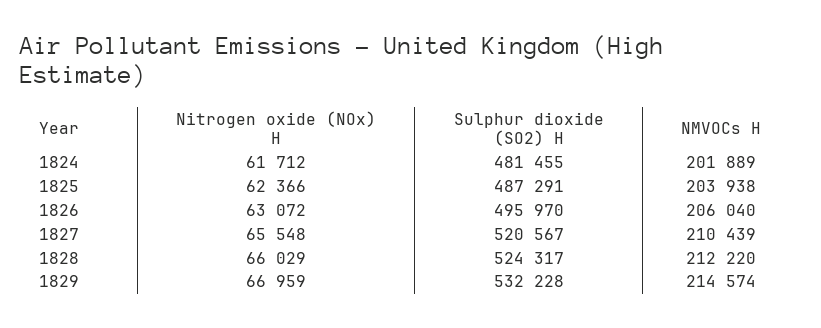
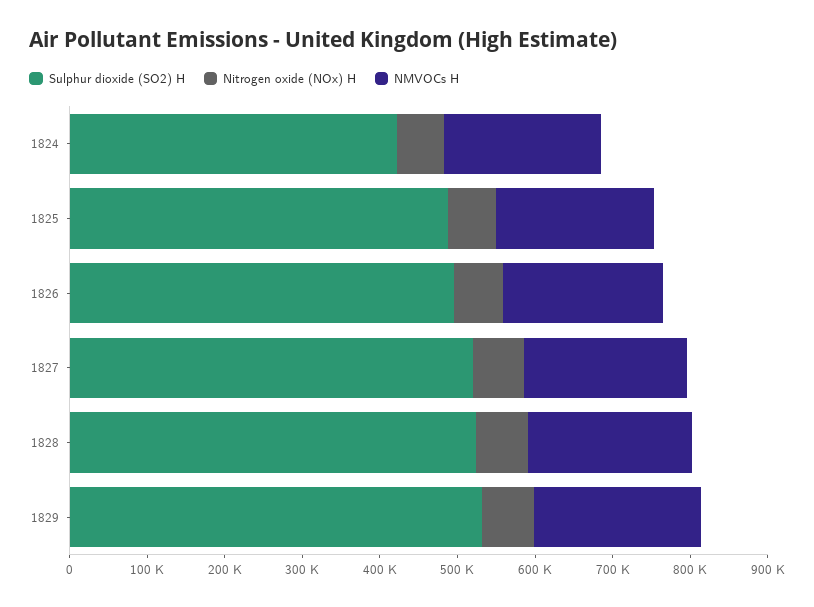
Sulphur dioxide (SO2) H, 1824: 481455 -> 420000

